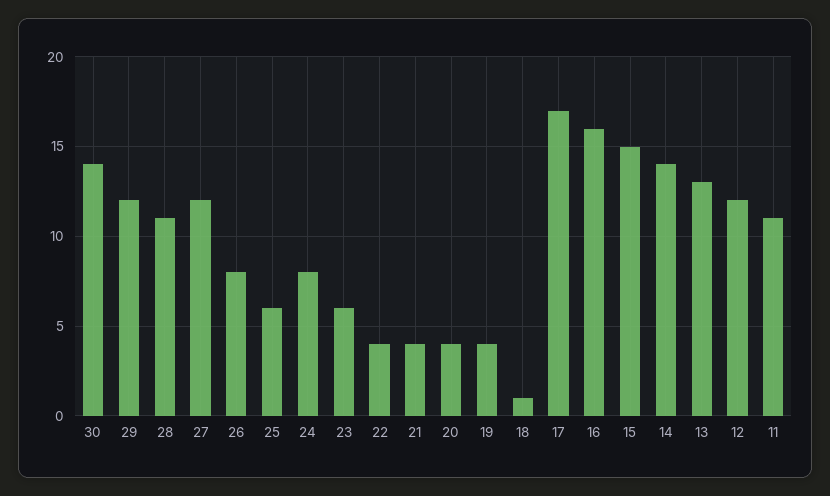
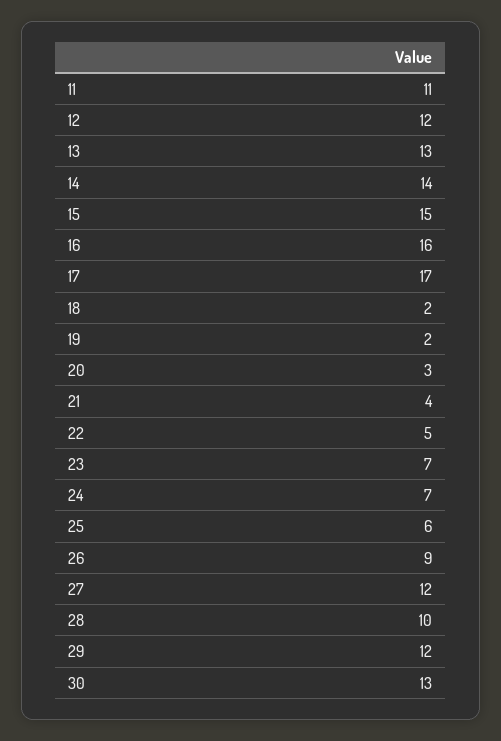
30: 14 -> 13
28: 11 -> 10
26: 8 -> 9
24: 8 -> 7
23: 6 -> 7
22: 4 -> 5
20: 4 -> 3
19: 4 -> 2
18: 1 -> 2

